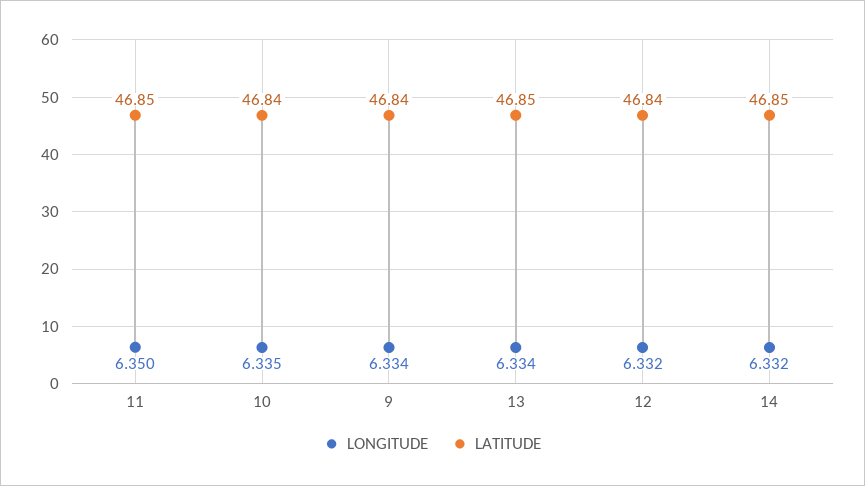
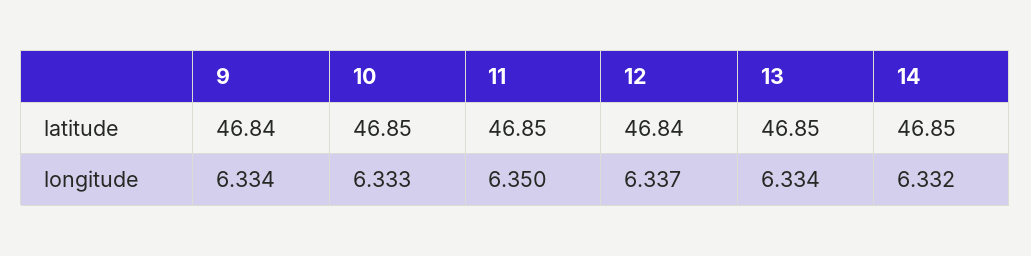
LONGITUDE, 10: 6.335 -> 6.333
LATITUDE, 10: 46.84 -> 46.85
LONGITUDE, 12: 6.332 -> 6.337

